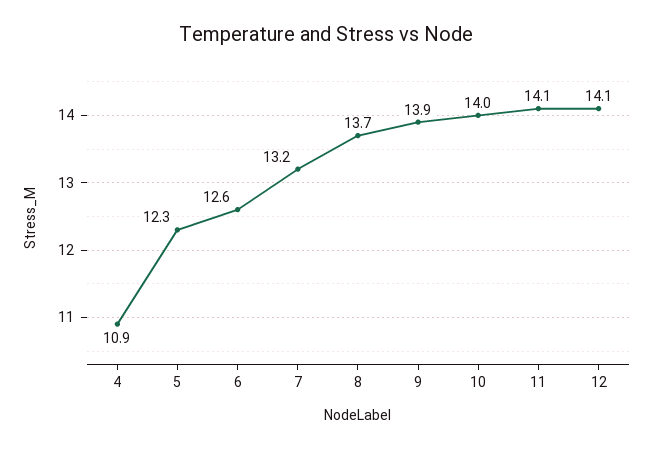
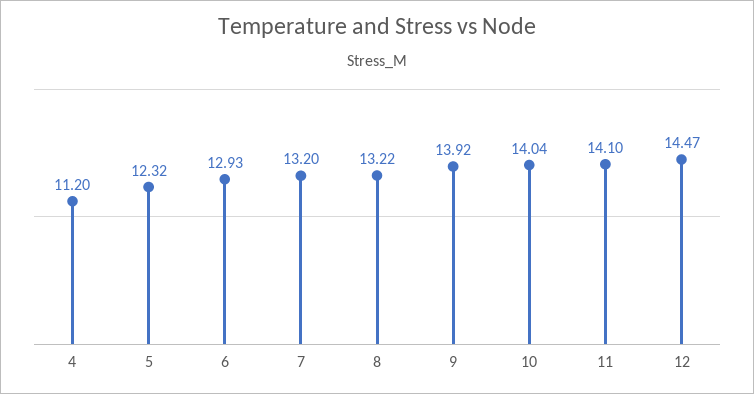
4: 10.9 -> 11.2
6: 12.6 -> 12.93
8: 13.7 -> 13.22
12: 14.1 -> 14.47

